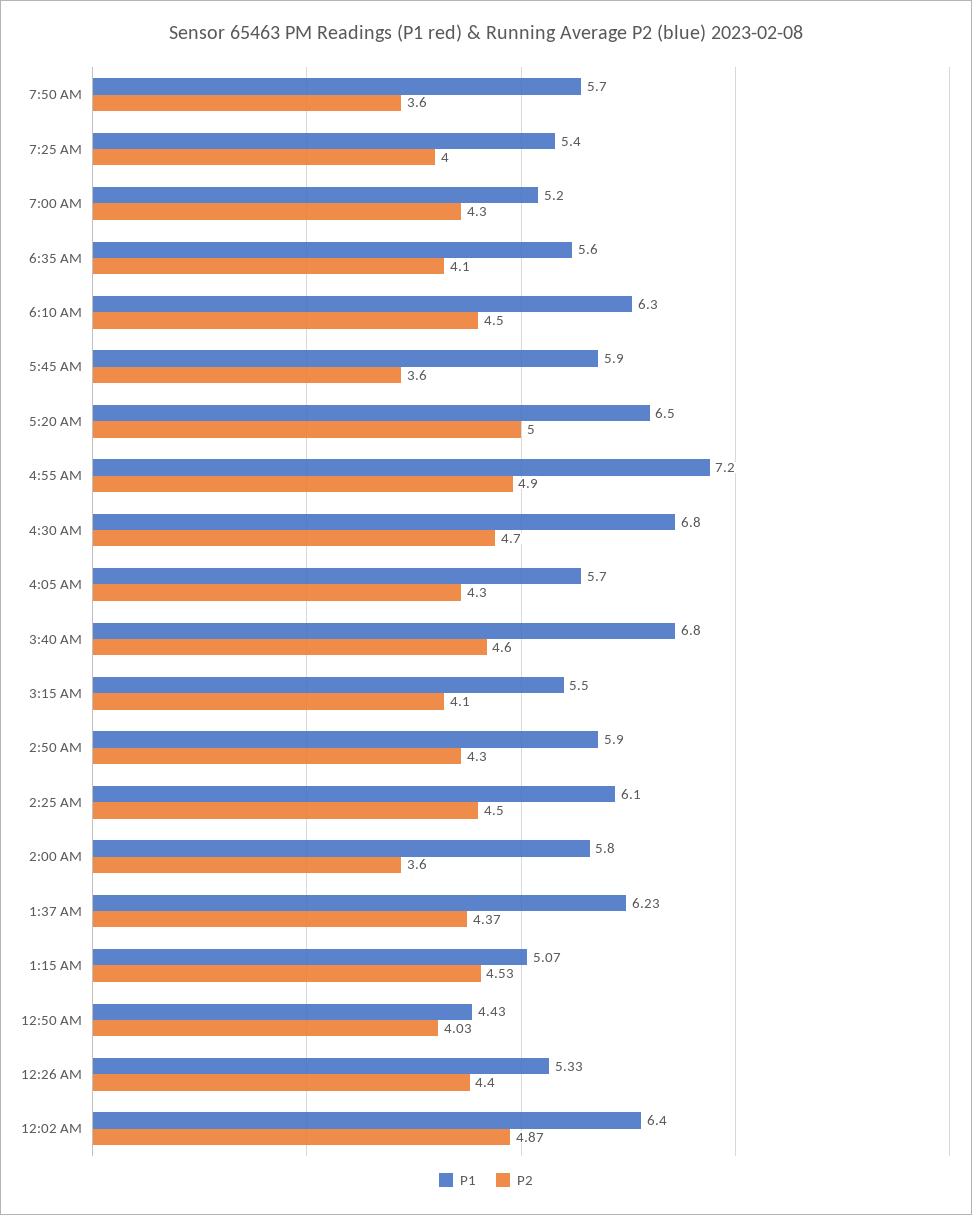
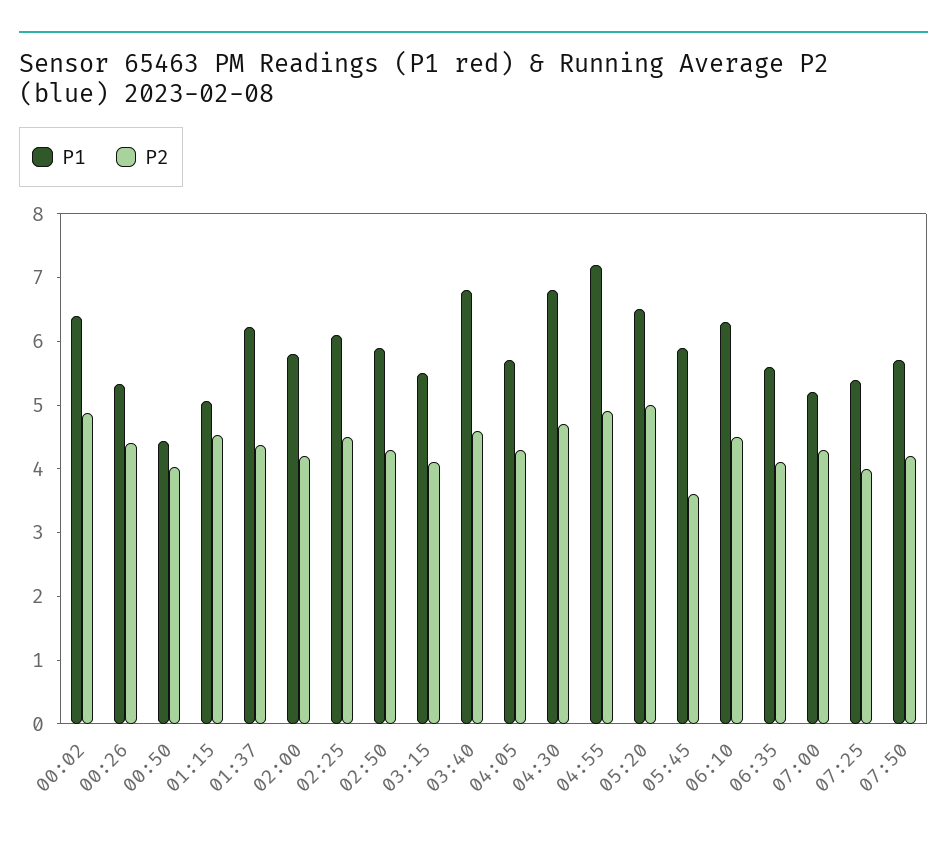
P2, 7:50 AM: 3.6 -> 4.2
P2, 2:00 AM: 3.6 -> 4.2

